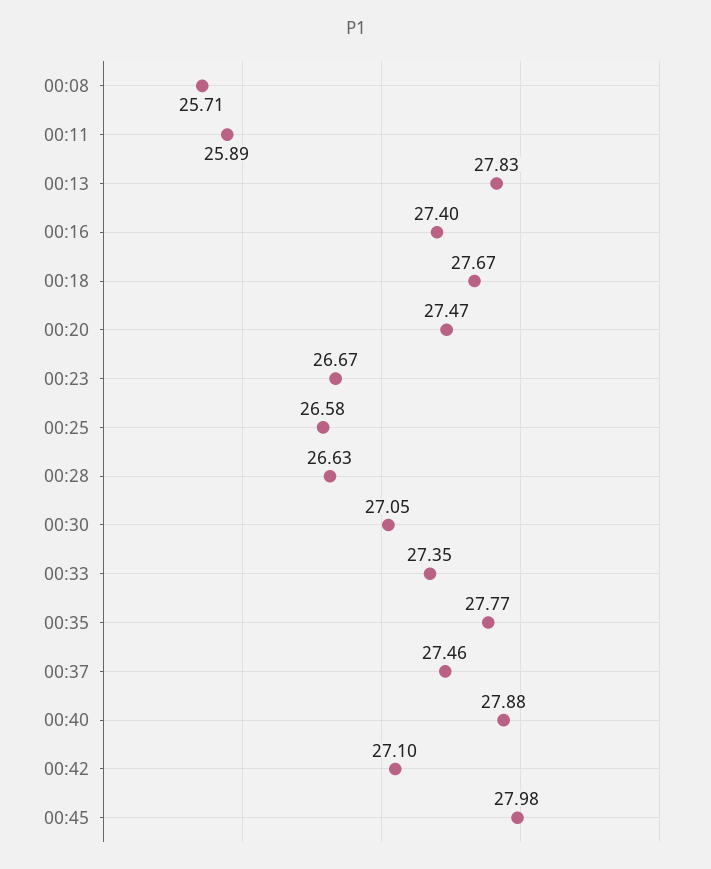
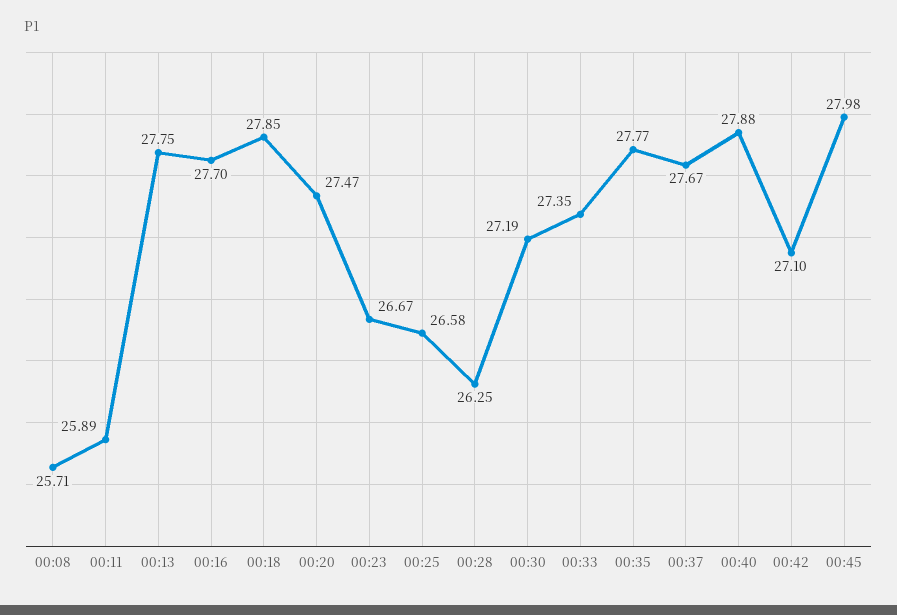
00:13: 27.83 -> 27.75
00:16: 27.4 -> 27.7
00:18: 27.67 -> 27.85
00:28: 26.63 -> 26.25
00:30: 27.05 -> 27.19
00:37: 27.46 -> 27.67

